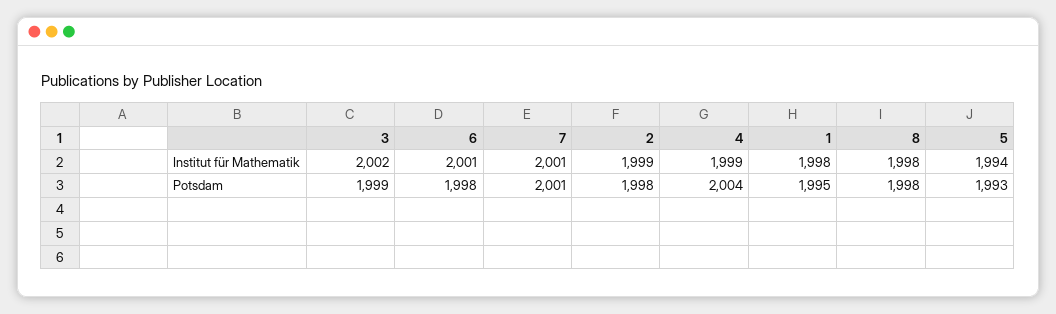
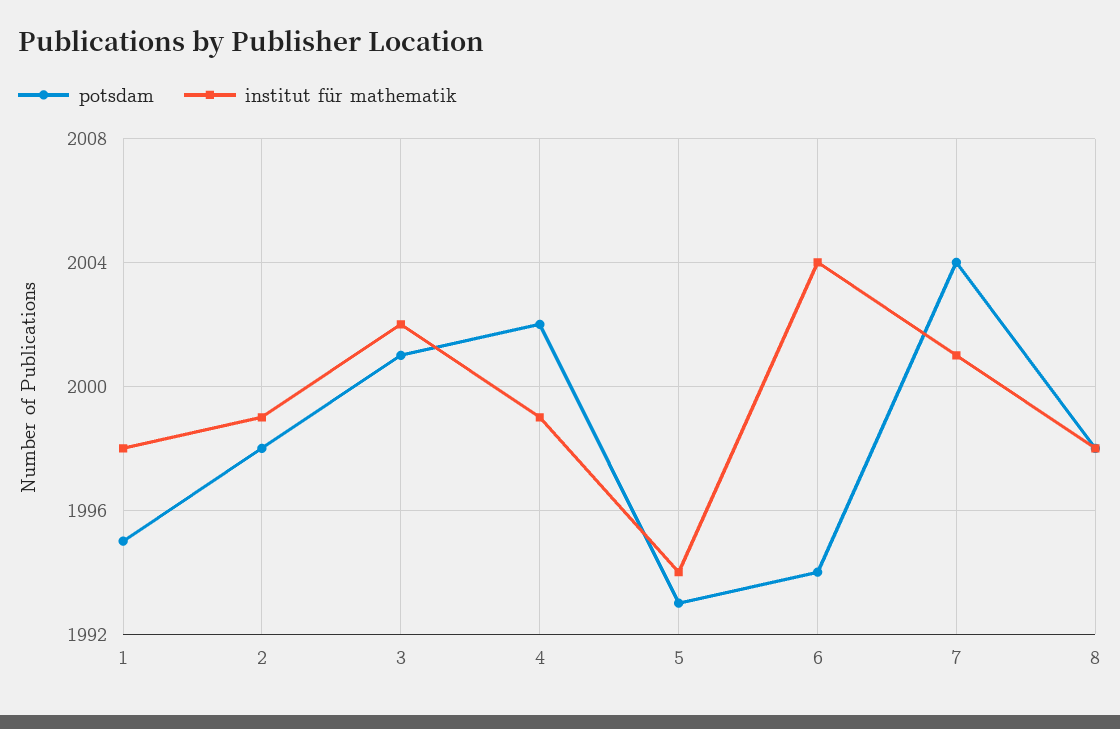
Institut für Mathematik, 6: 2001 -> 2004
Potsdam, 3: 1999 -> 2001
Potsdam, 6: 1998 -> 1994
Potsdam, 7: 2001 -> 2004
Potsdam, 4: 2004 -> 2002

